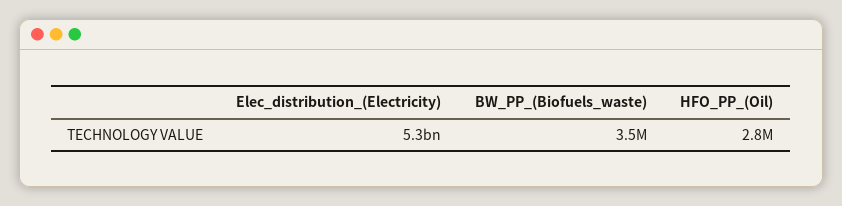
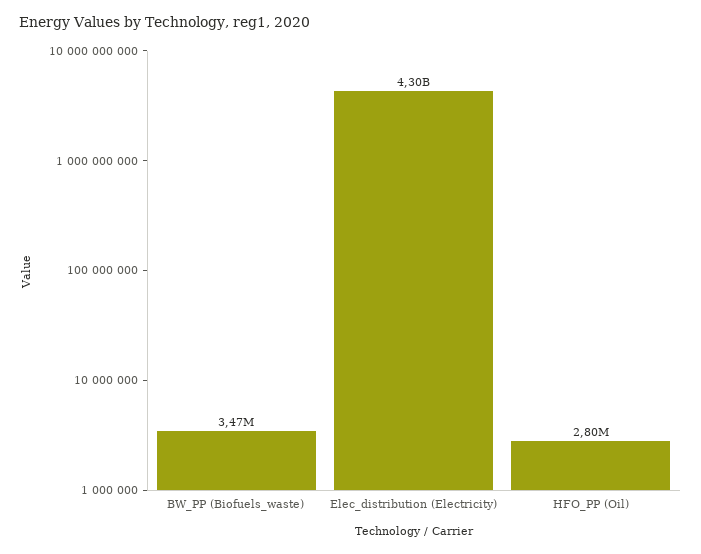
Elec_distribution_(Electricity): 5300000000 -> 4300000000

